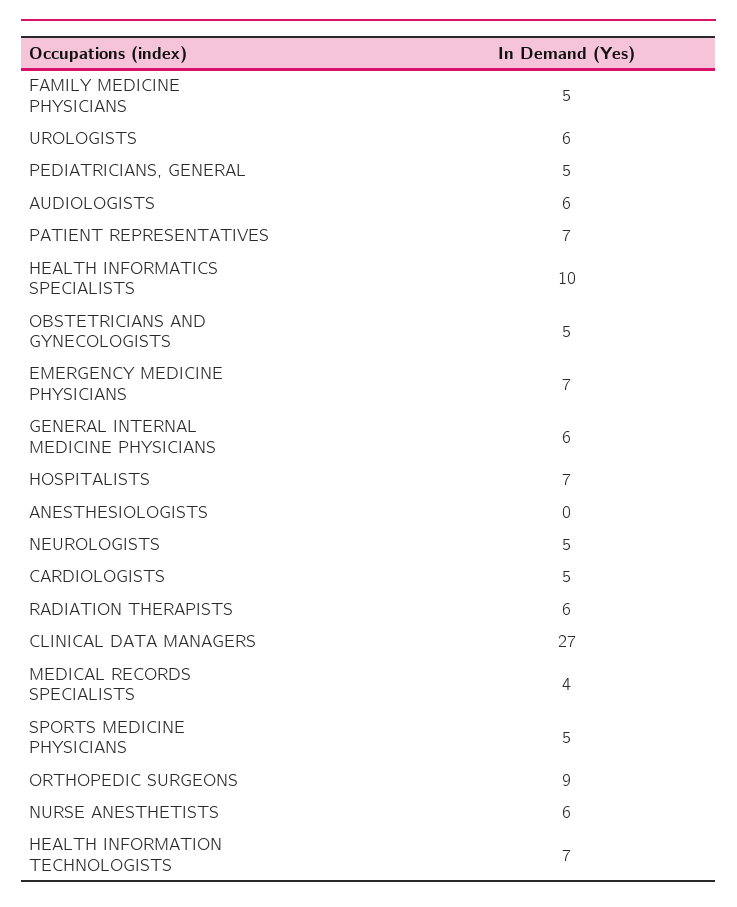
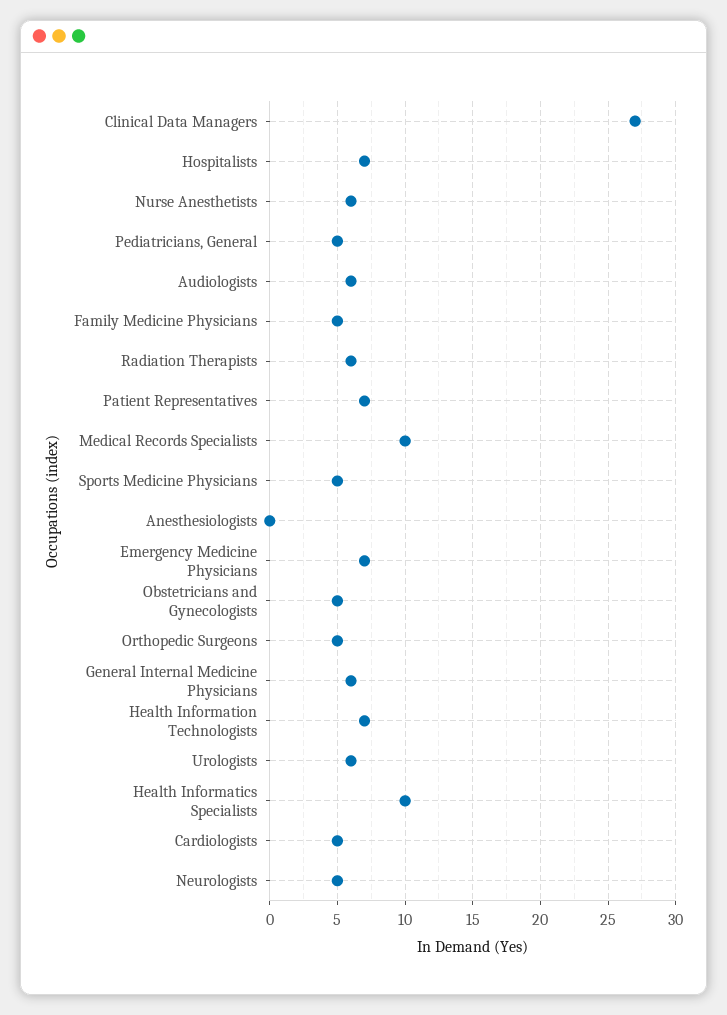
MEDICAL RECORDS SPECIALISTS: 4 -> 10
ORTHOPEDIC SURGEONS: 9 -> 5

